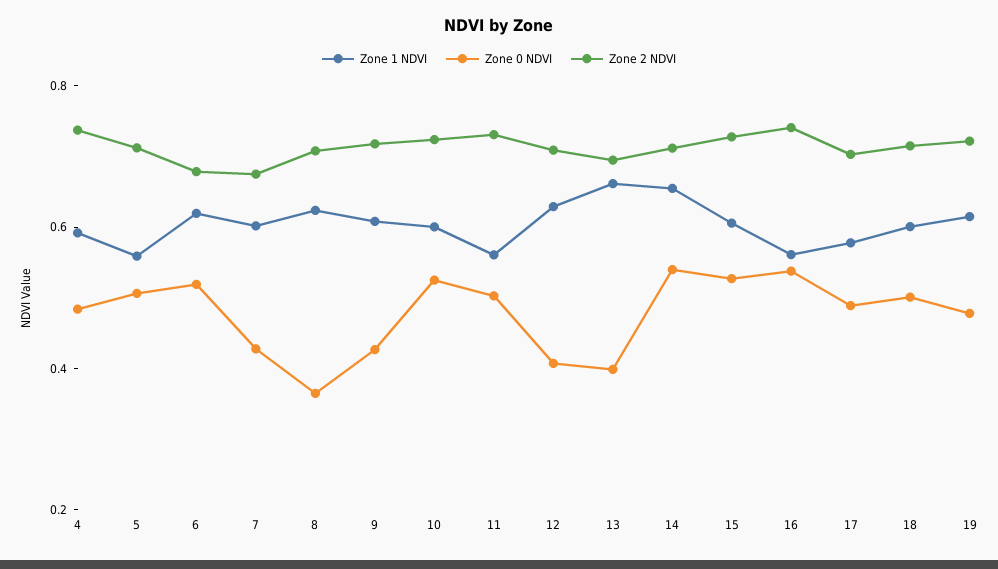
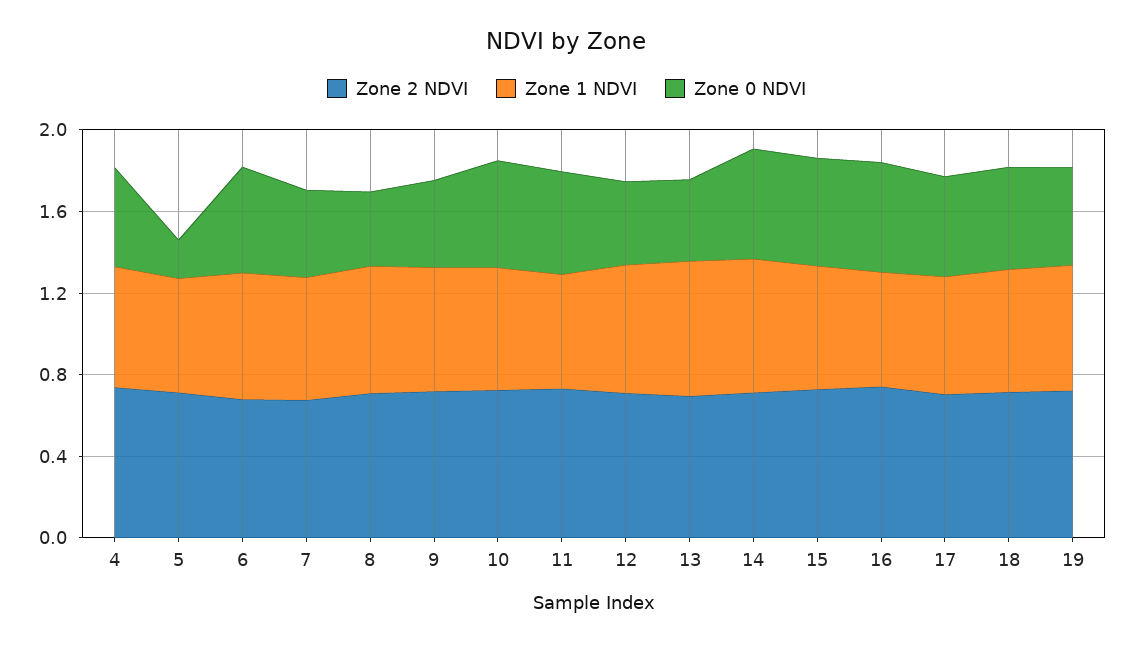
Zone 0 NDVI, 5: 0.5 -> 0.2

